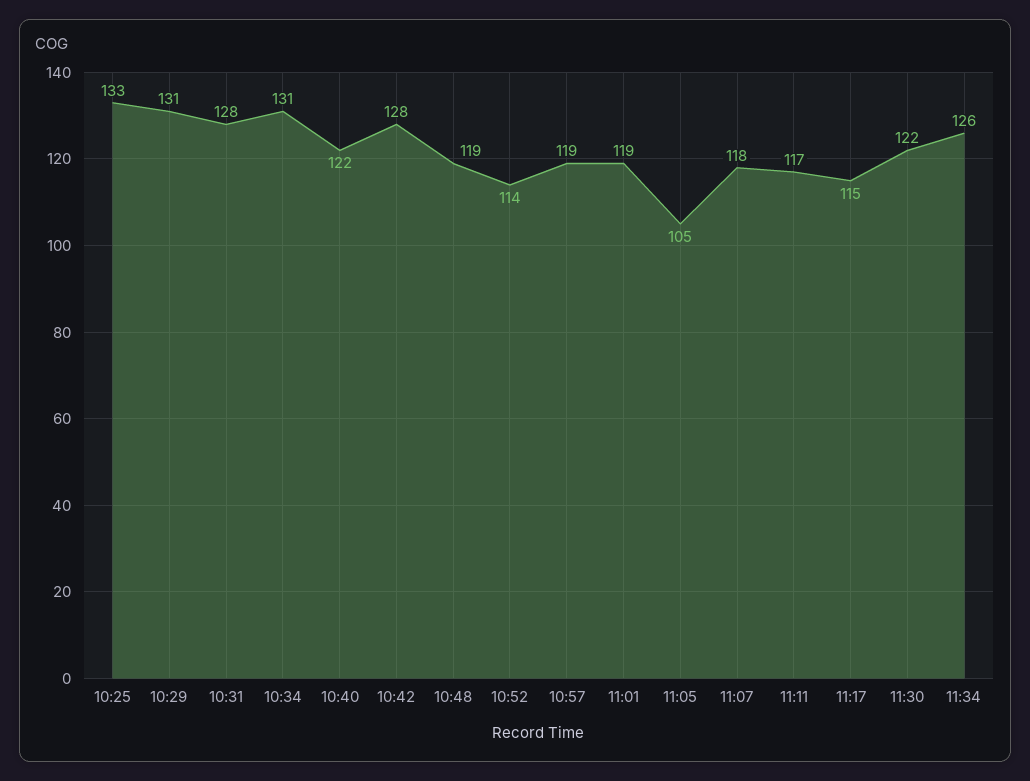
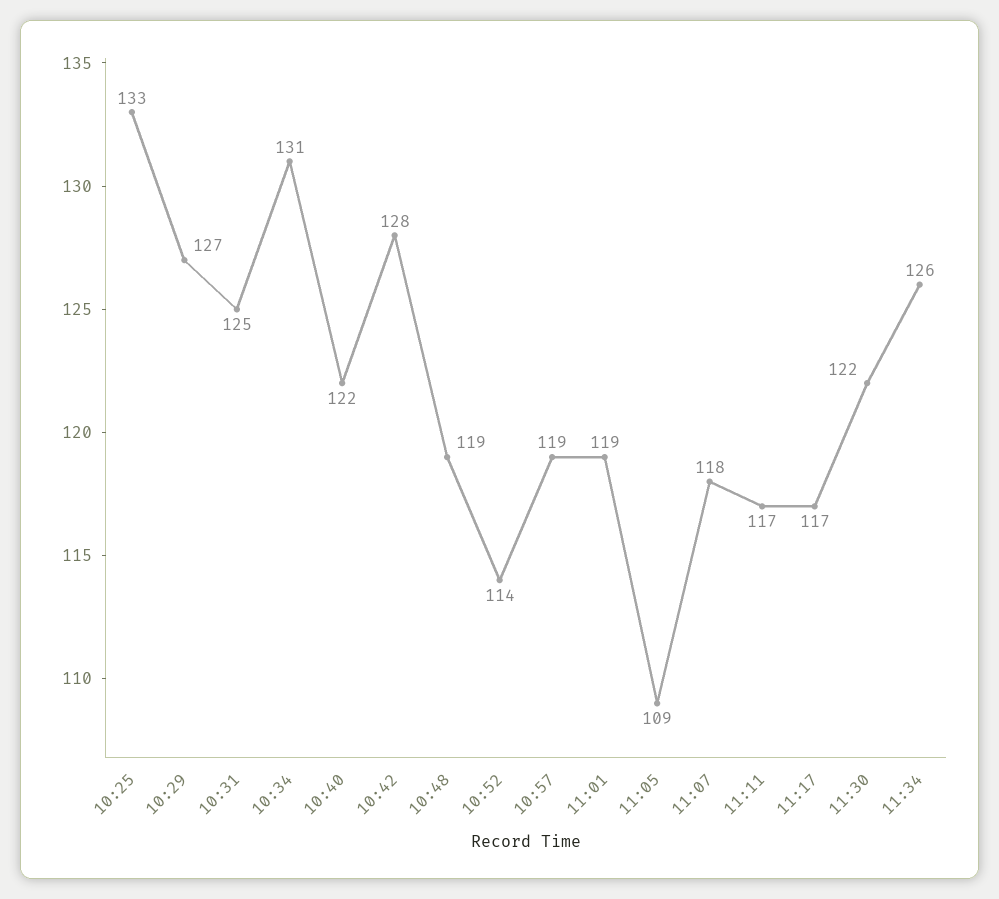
10:29: 131 -> 127
10:31: 128 -> 125
11:05: 105 -> 109
11:17: 115 -> 117

